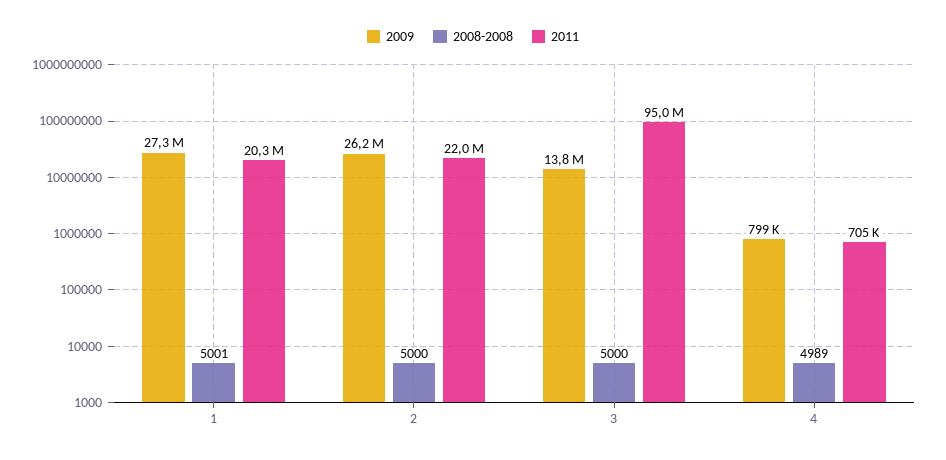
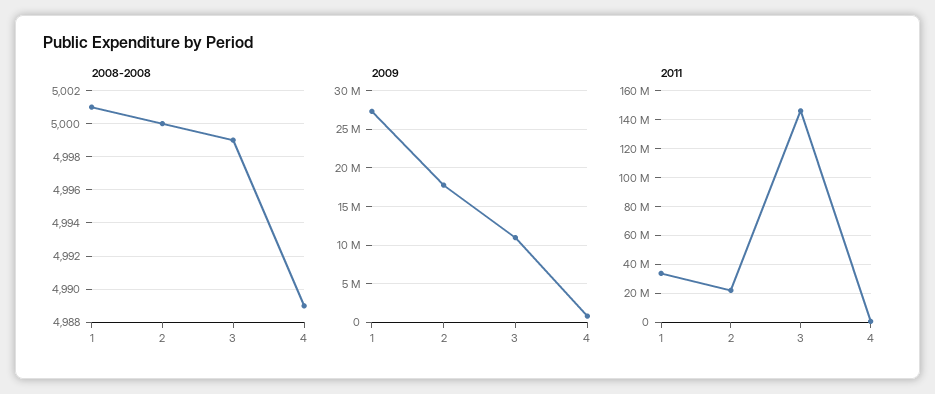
2011, 1: 20300000 -> 35000000
2009, 2: 26200000 -> 18000000
2009, 3: 13800000 -> 11000000
2008-2008, 3: 5000 -> 4999
2011, 3: 95000000 -> 145000000

